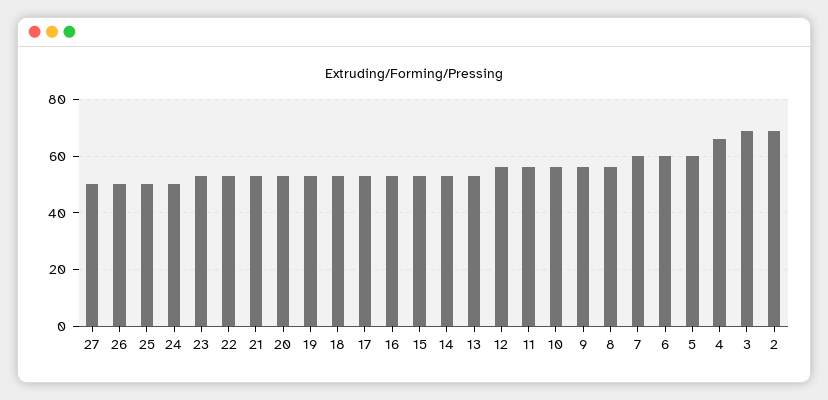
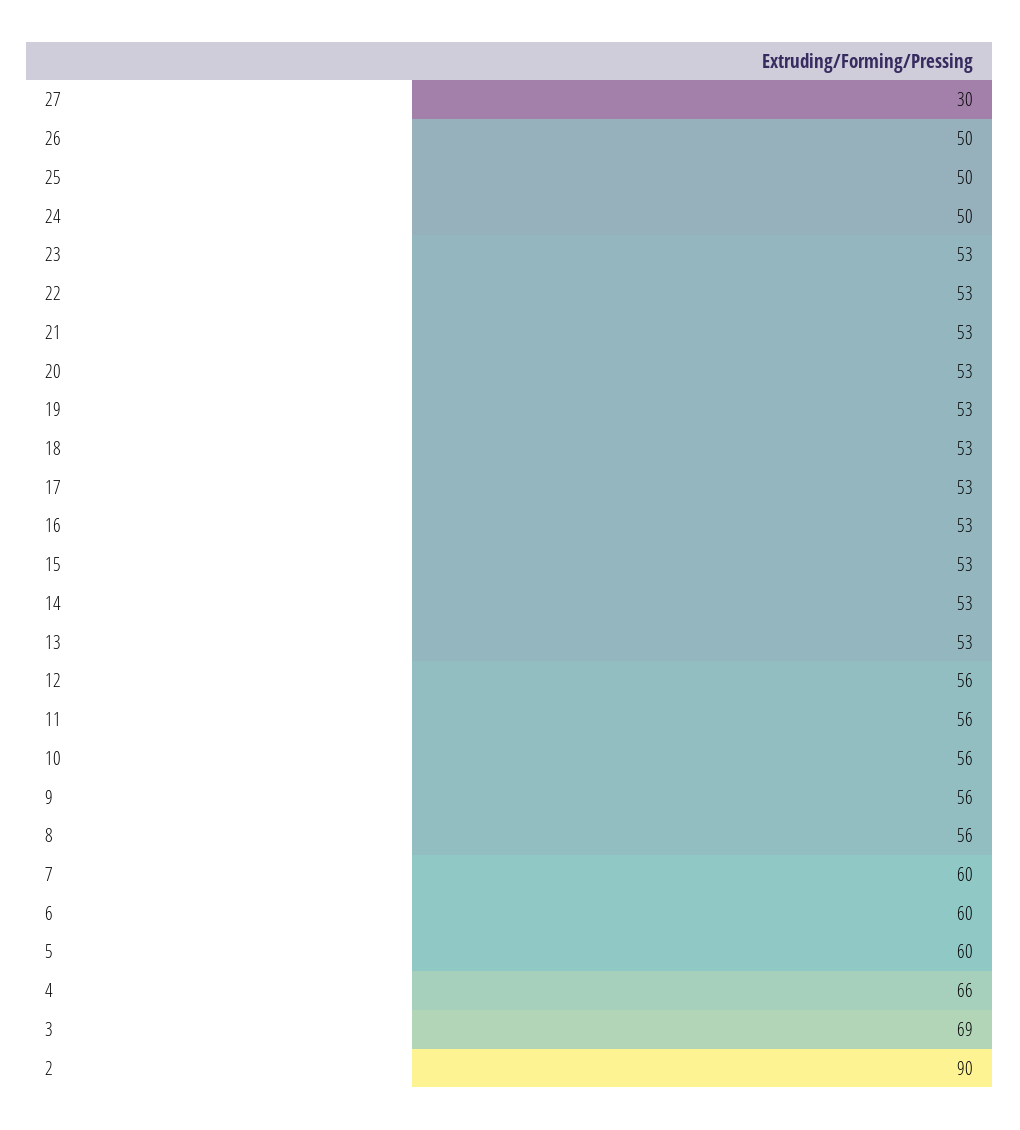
27: 50 -> 30
2: 70 -> 90

